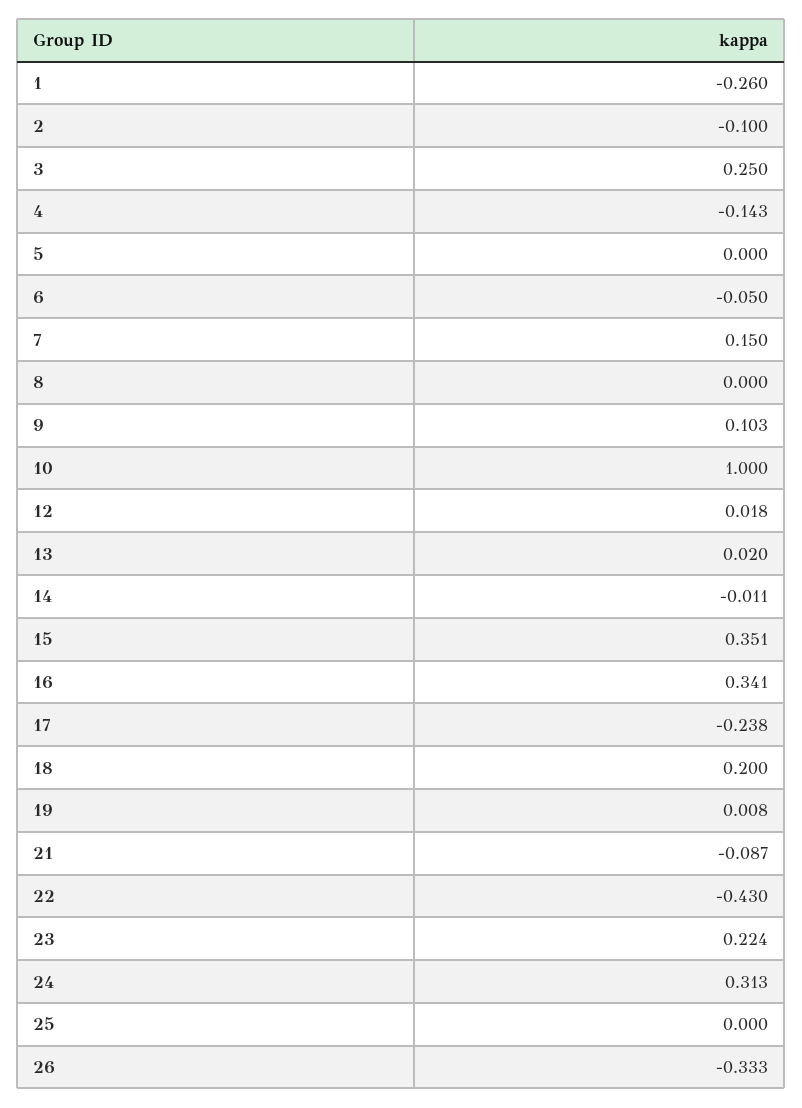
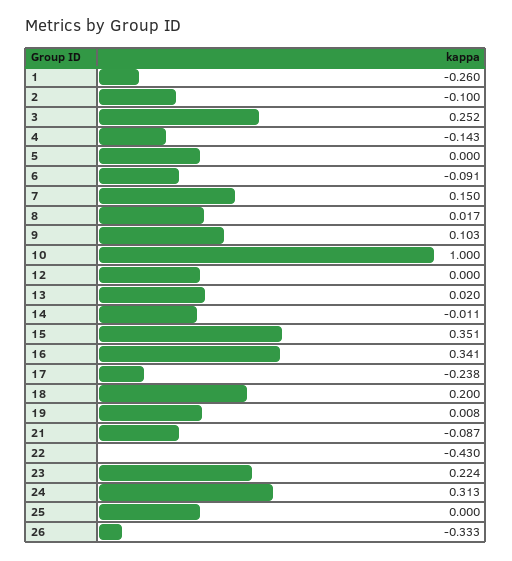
3: 0.25 -> 0.252
6: -0.05 -> -0.091
8: 0 -> 0.017
12: 0.018 -> 0

